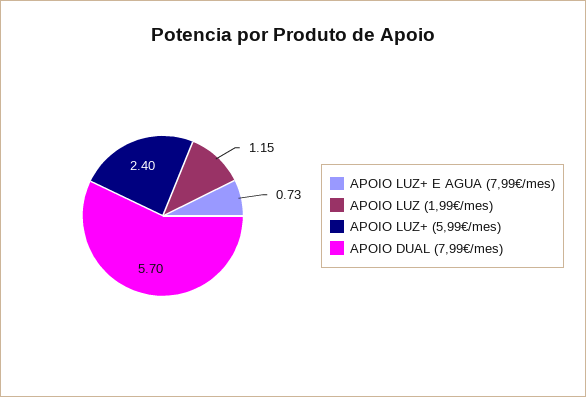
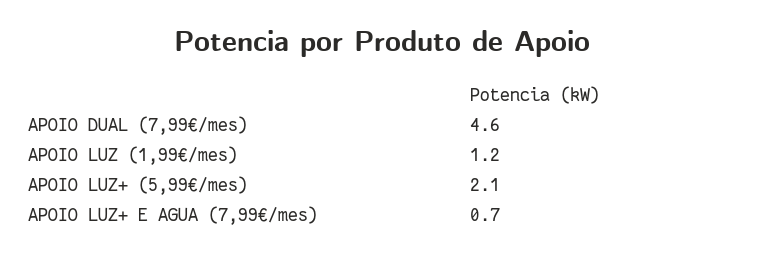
APOIO LUZ+ (5,99€/mes): 2.4 -> 2.1
APOIO DUAL (7,99€/mes): 5.7 -> 4.6

